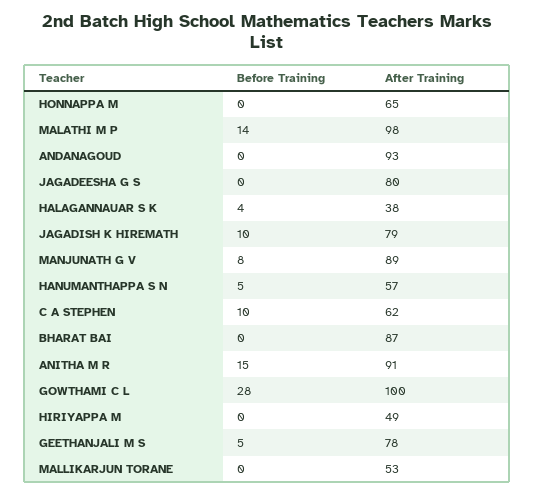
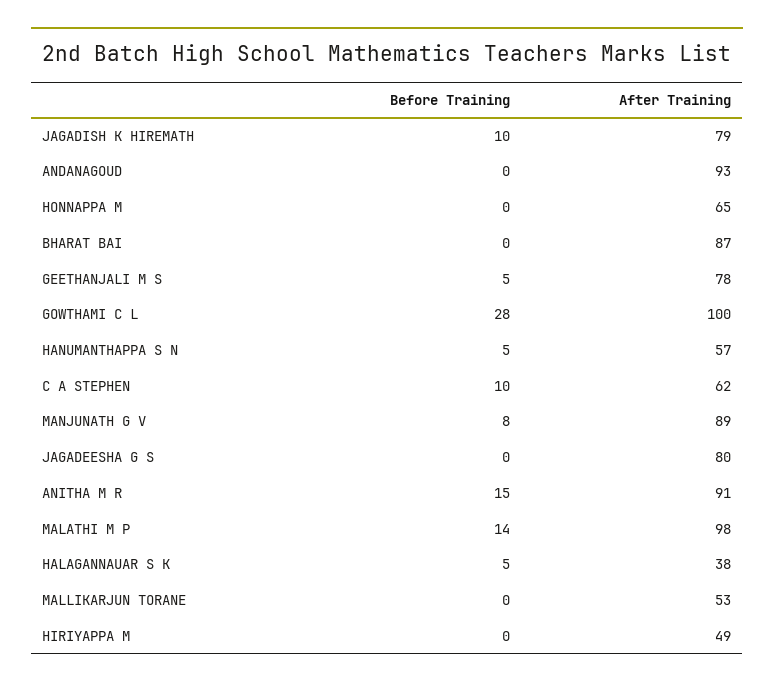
Before Training, HALAGANNAUAR S K: 4 -> 5

